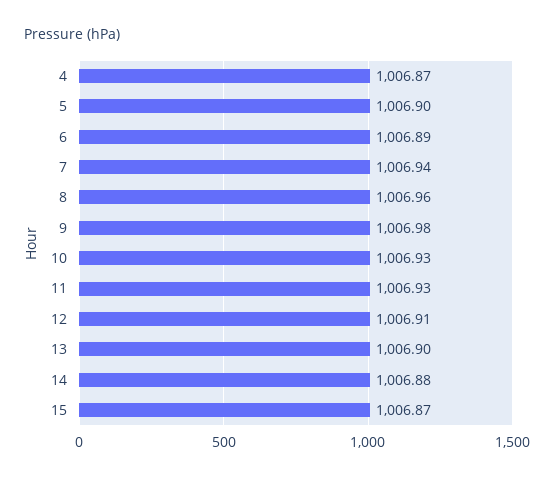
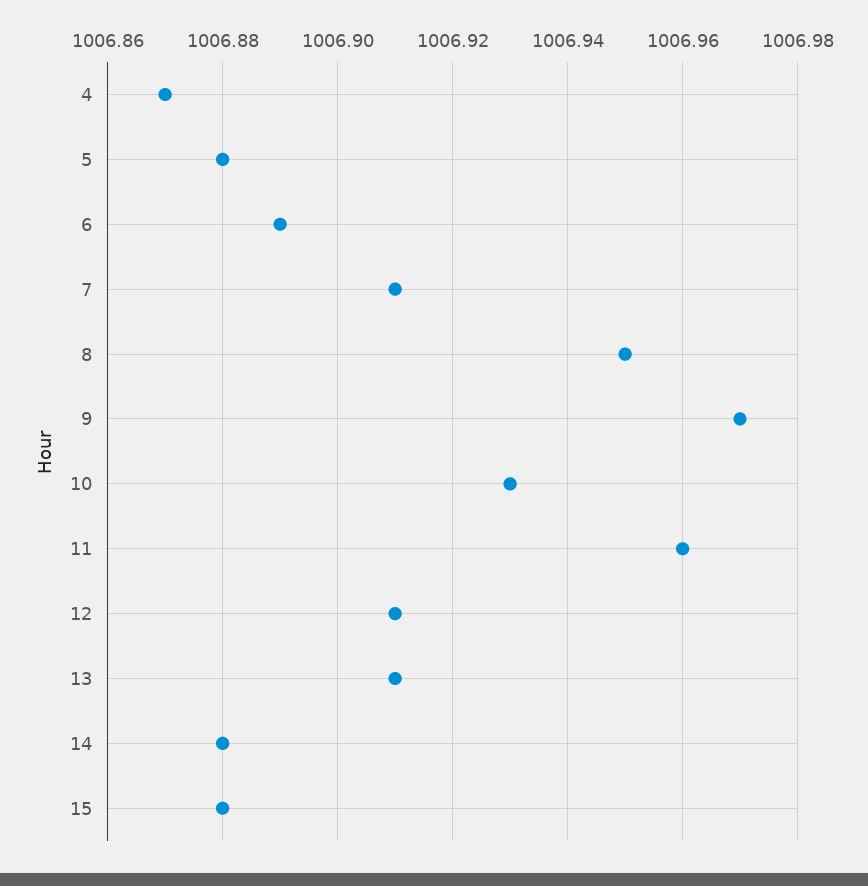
5: 1006.9 -> 1006.88
7: 1006.94 -> 1006.91
8: 1006.96 -> 1006.95
9: 1006.98 -> 1006.97
11: 1006.93 -> 1006.96
13: 1006.9 -> 1006.91
15: 1006.87 -> 1006.88

